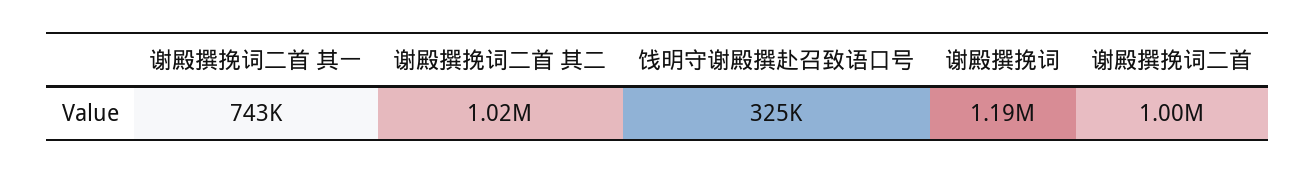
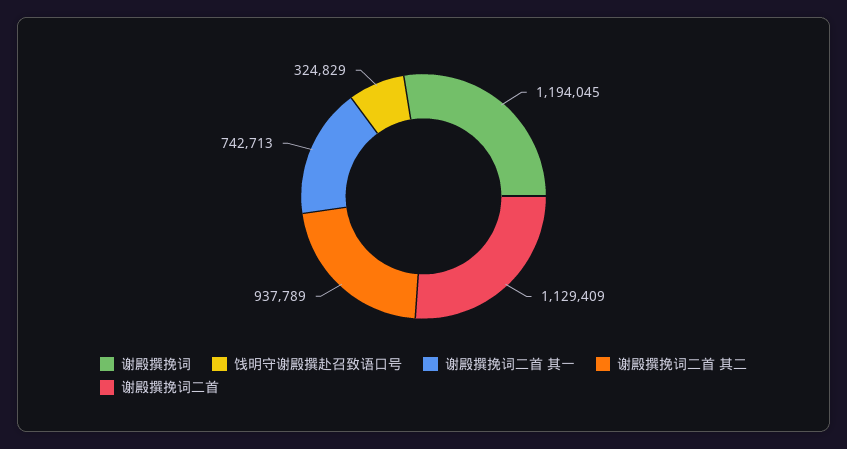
谢殿撰挽词二首 其二: 1020000 -> 937789
谢殿撰挽词二首: 1000000 -> 1129409

